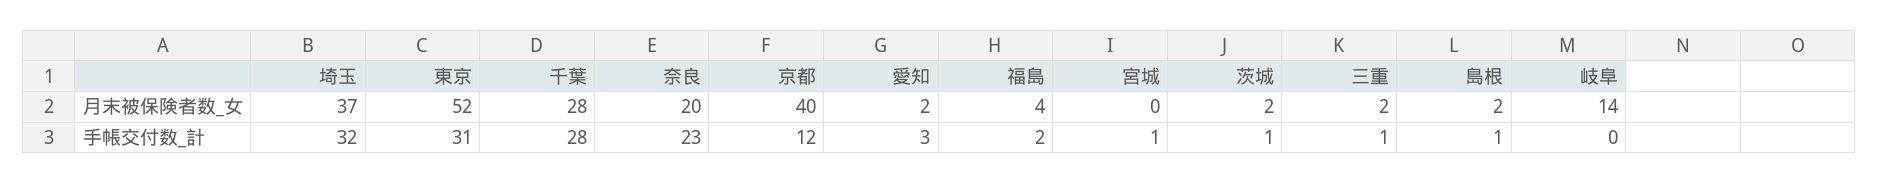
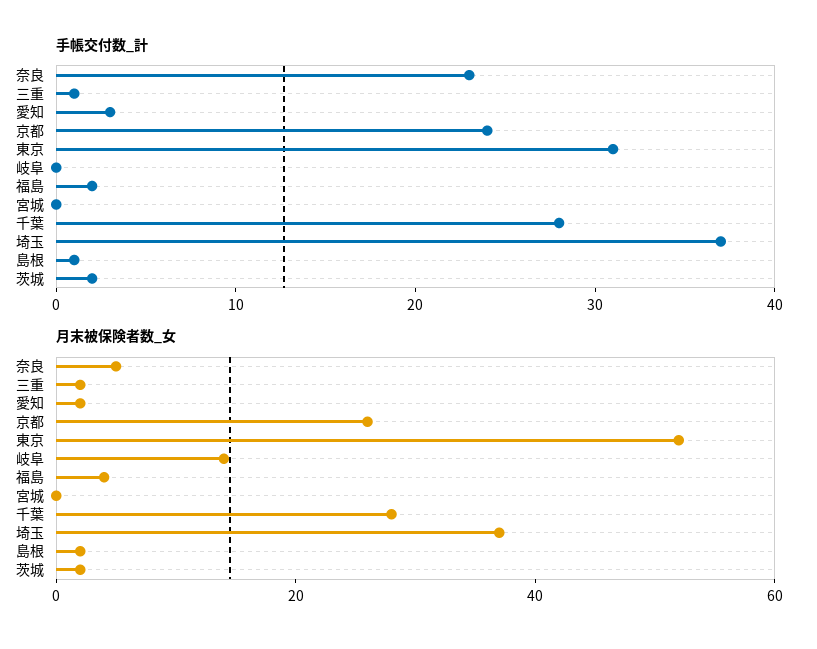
月末被保険者数_女, 奈良: 20 -> 5
月末被保険者数_女, 京都: 40 -> 25
手帳交付数_計, 埼玉: 32 -> 37
手帳交付数_計, 京都: 12 -> 24
手帳交付数_計, 宮城: 1 -> 0
手帳交付数_計, 茨城: 1 -> 2

